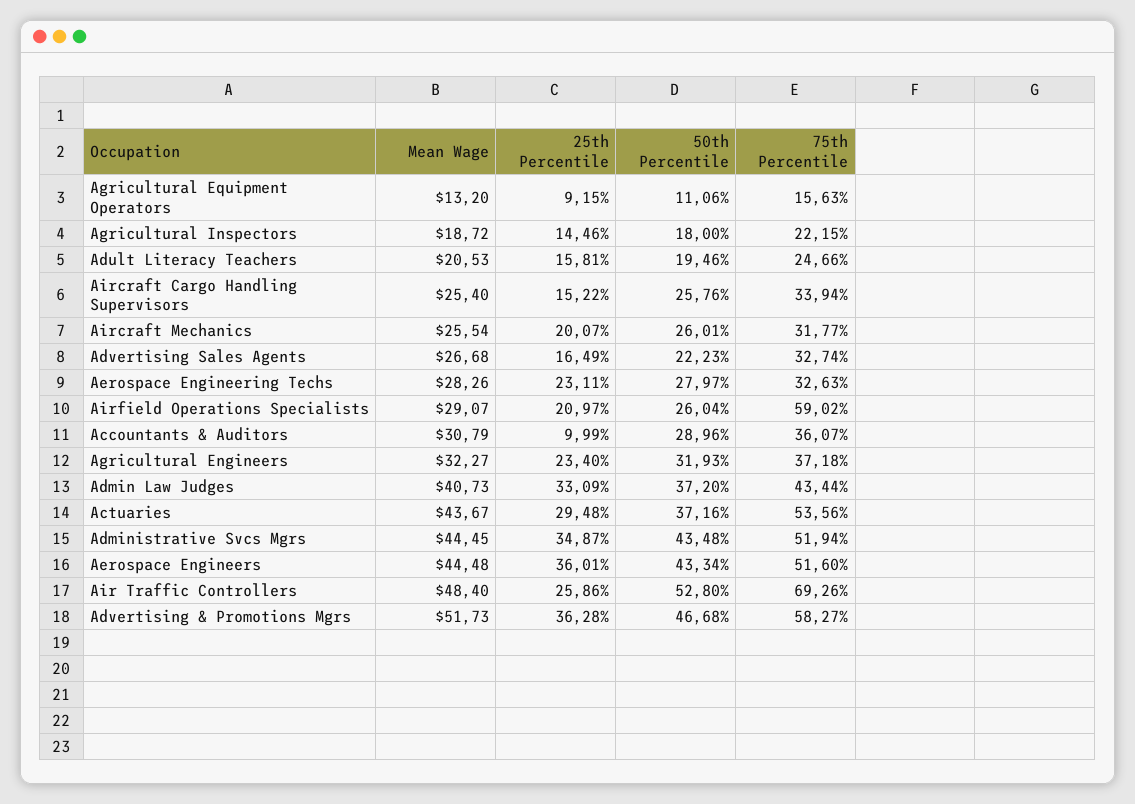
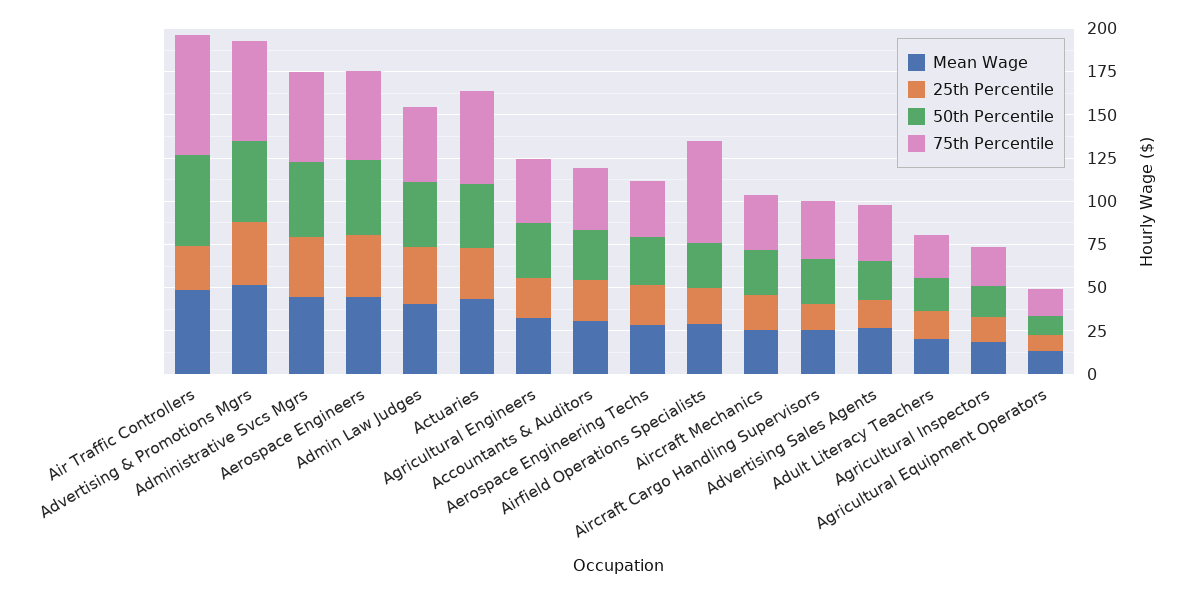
25th Percentile, Accountants & Auditors: 9.99 -> 25

